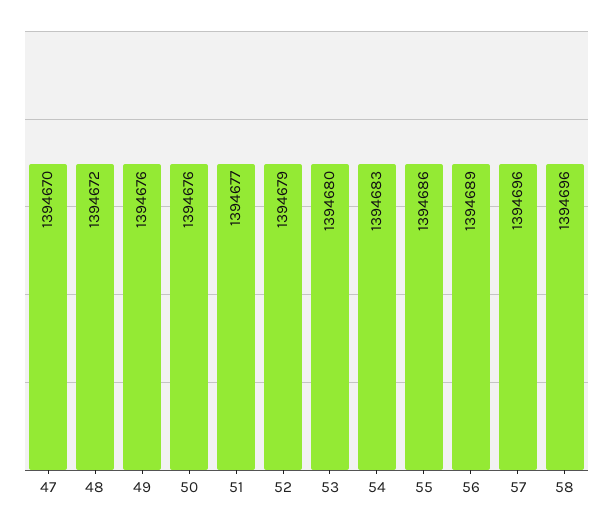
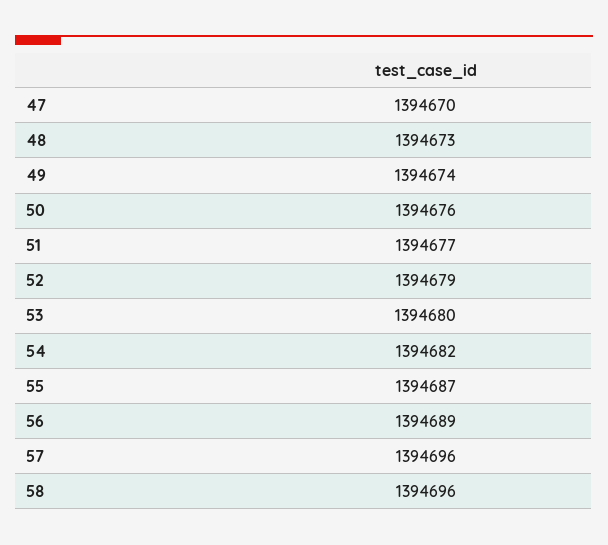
48: 1394672 -> 1394673
49: 1394676 -> 1394674
54: 1394683 -> 1394682
55: 1394686 -> 1394687

